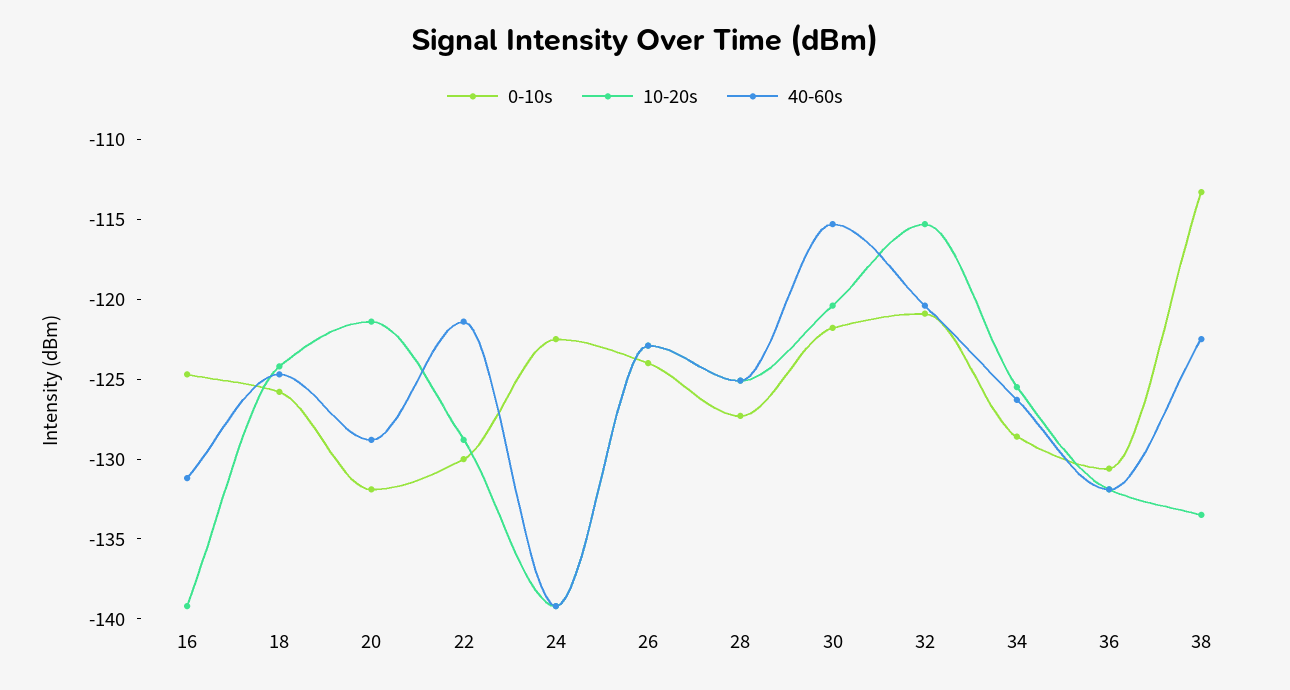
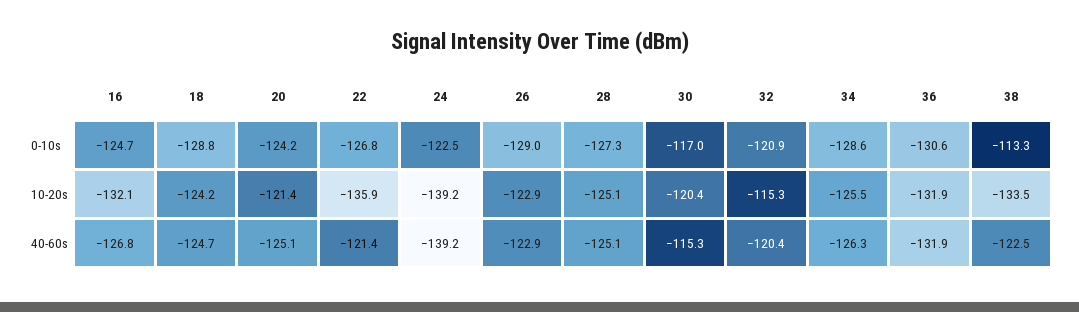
10-20s, 16: -139 -> -132.1
40-60s, 16: -131 -> -126.8
0-10s, 18: -126 -> -128.8
0-10s, 20: -132 -> -124.2
40-60s, 20: -129 -> -125.1
0-10s, 22: -130 -> -126.8
10-20s, 22: -129 -> -135.9
0-10s, 26: -124 -> -129
0-10s, 30: -122 -> -117

